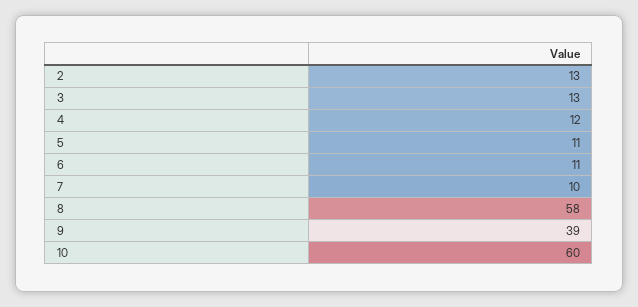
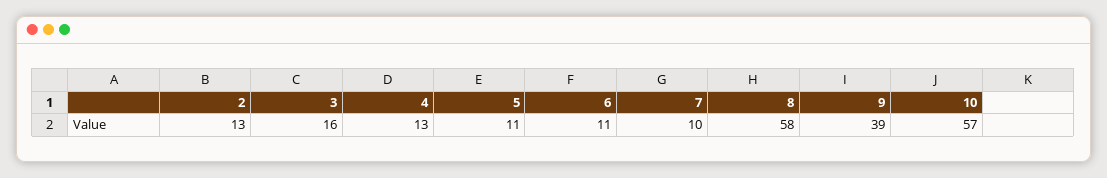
3: 13 -> 16
4: 12 -> 13
10: 60 -> 57

